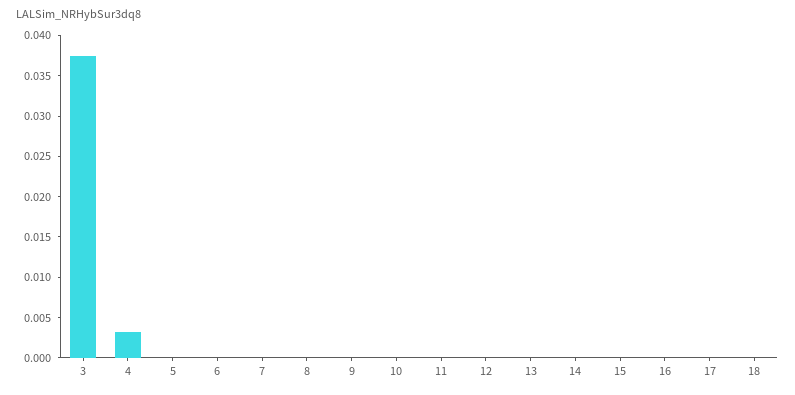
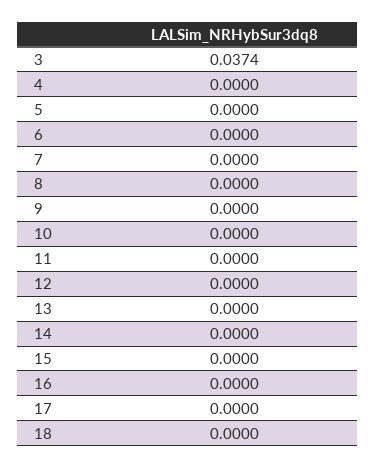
4: 0.003 -> 0

